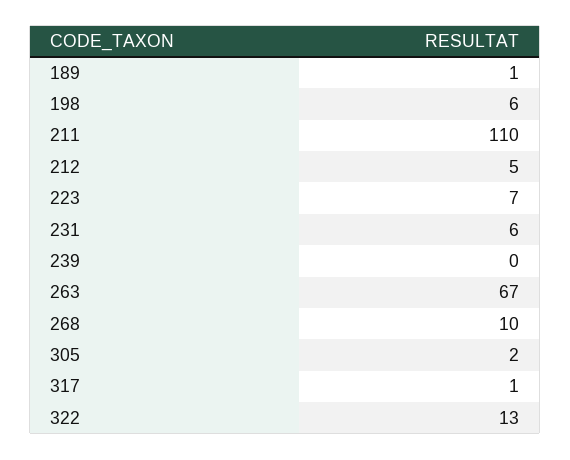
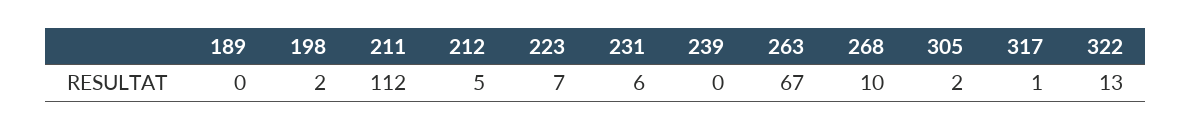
189: 1 -> 0
198: 6 -> 2
211: 110 -> 112

